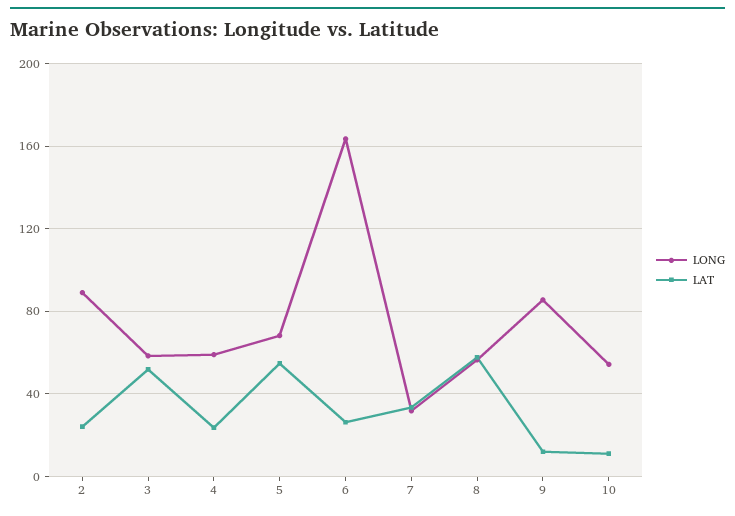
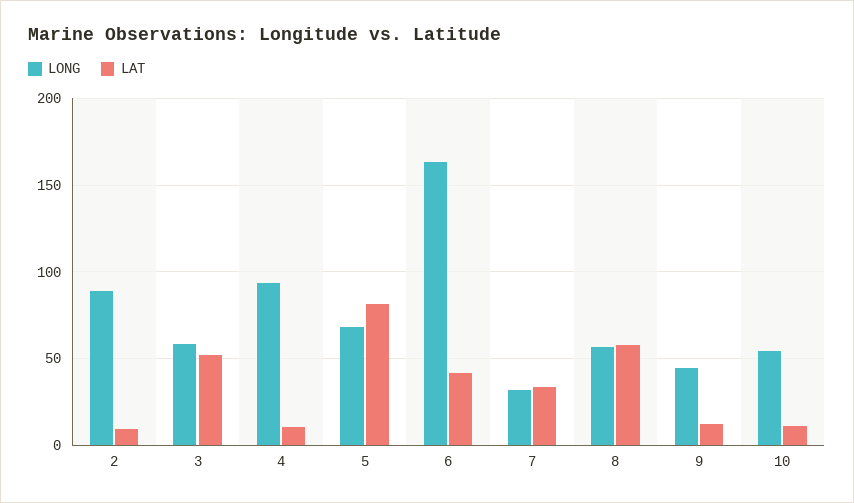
LAT, 2: 25 -> 10
LONG, 4: 60 -> 95
LAT, 4: 25 -> 10
LAT, 5: 55 -> 80
LAT, 6: 25 -> 40
LONG, 9: 85 -> 45

